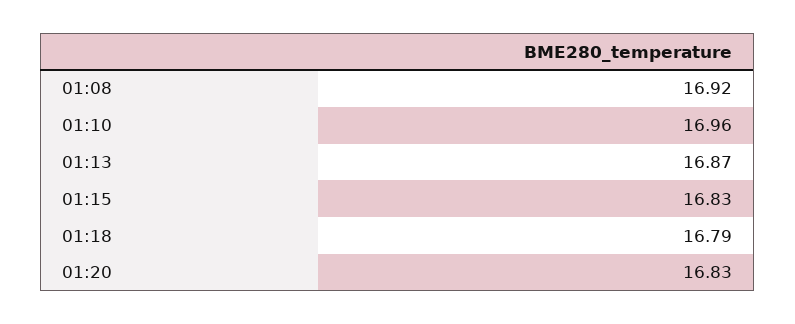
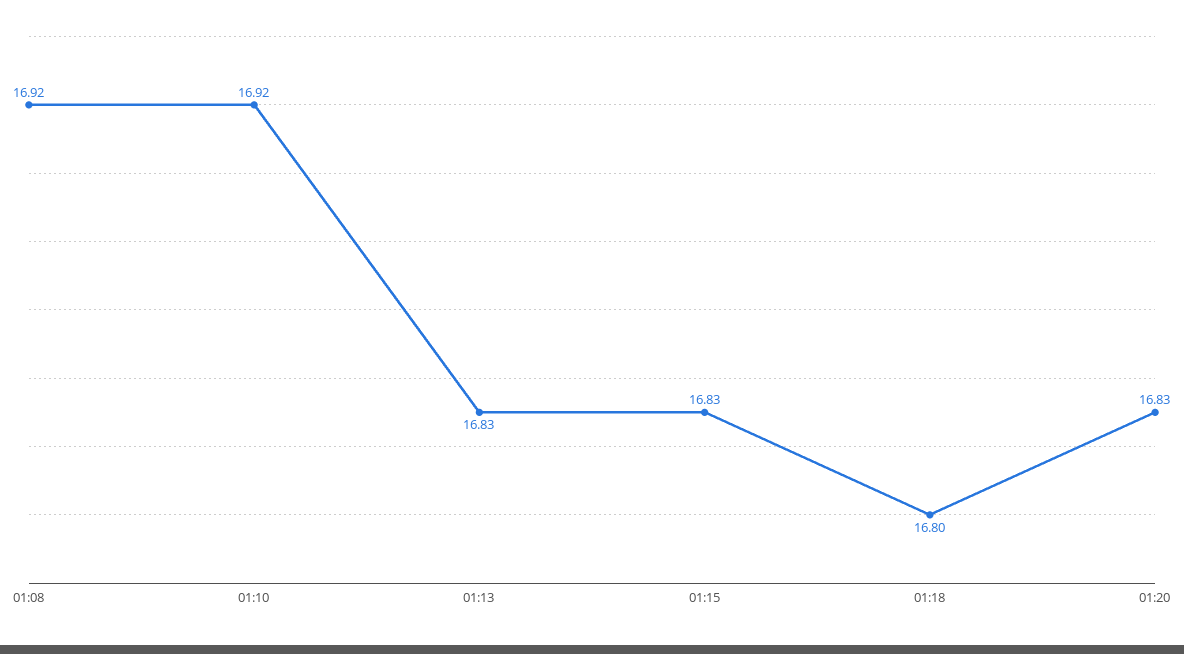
01:10: 16.96 -> 16.92
01:13: 16.87 -> 16.83
01:18: 16.79 -> 16.8

